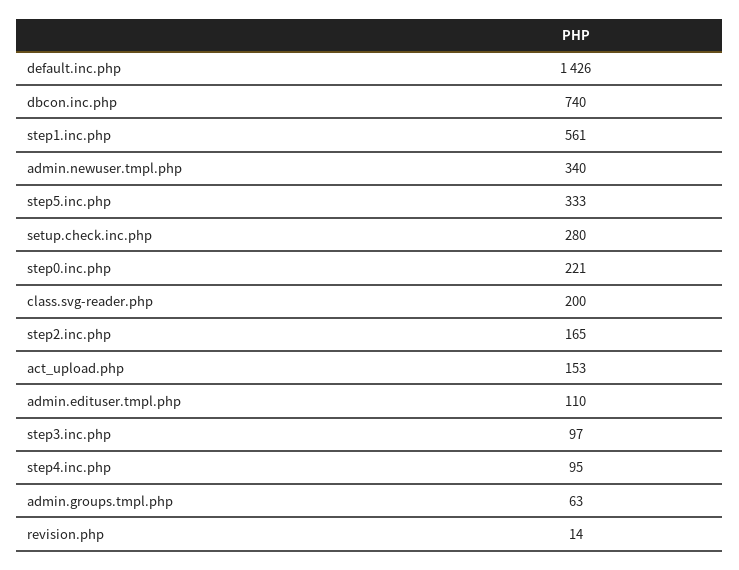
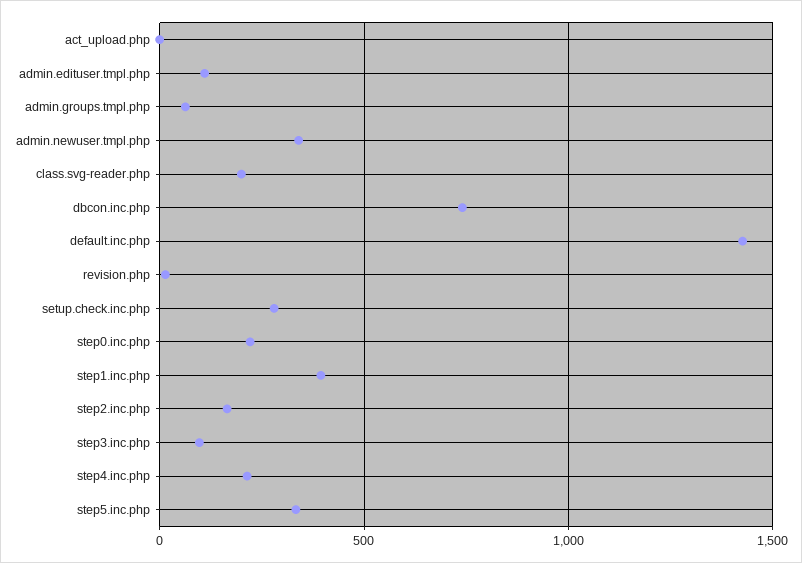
step1.inc.php: 561 -> 400
act_upload.php: 153 -> 0
step4.inc.php: 95 -> 200

